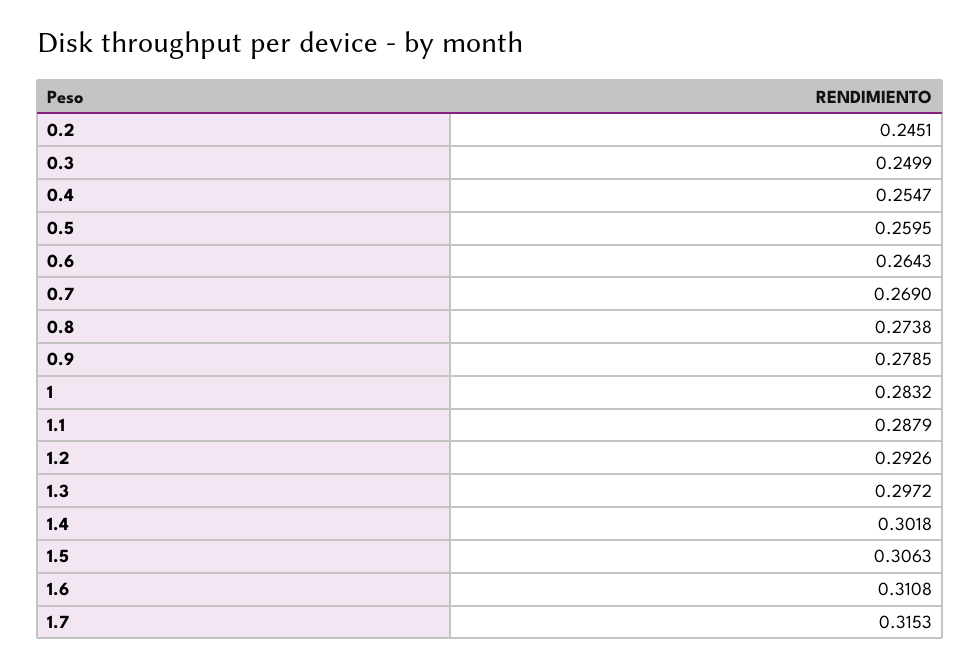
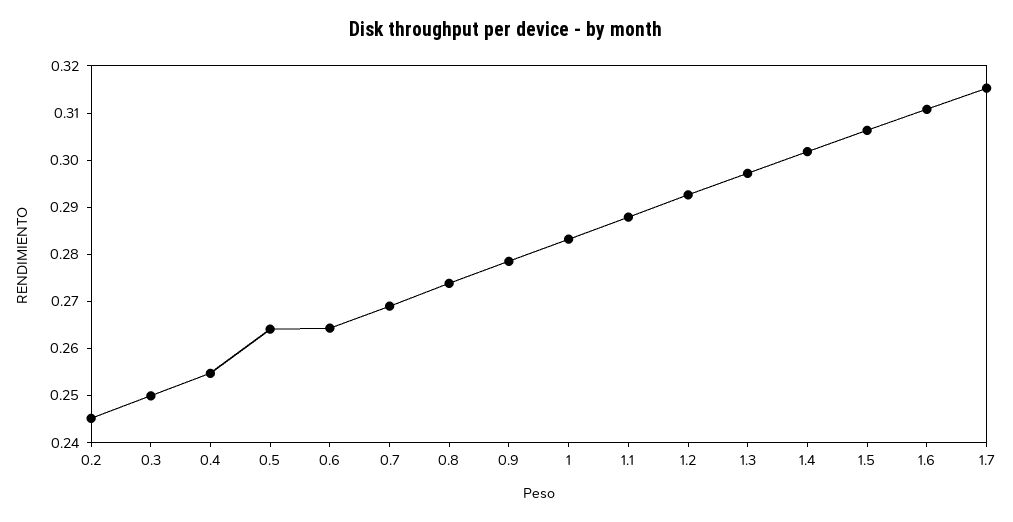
0.5: 0.2595 -> 0.264

